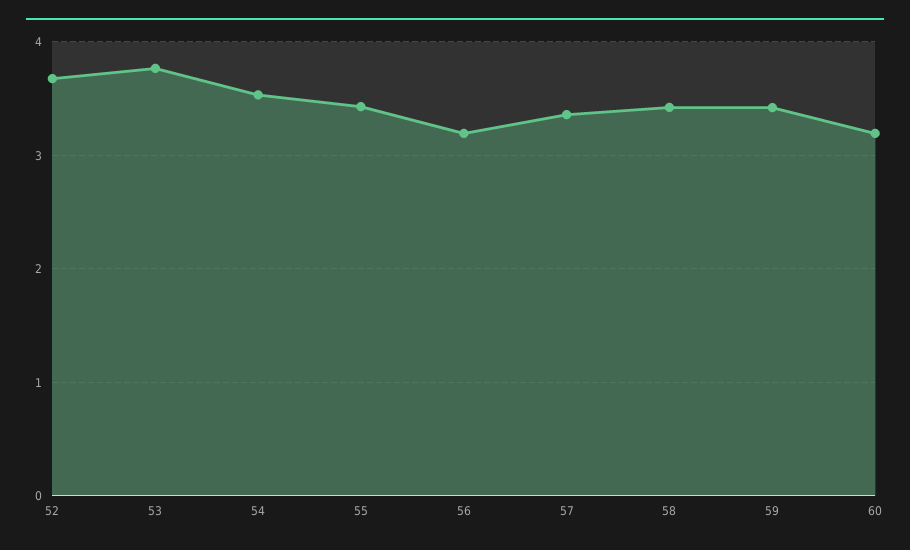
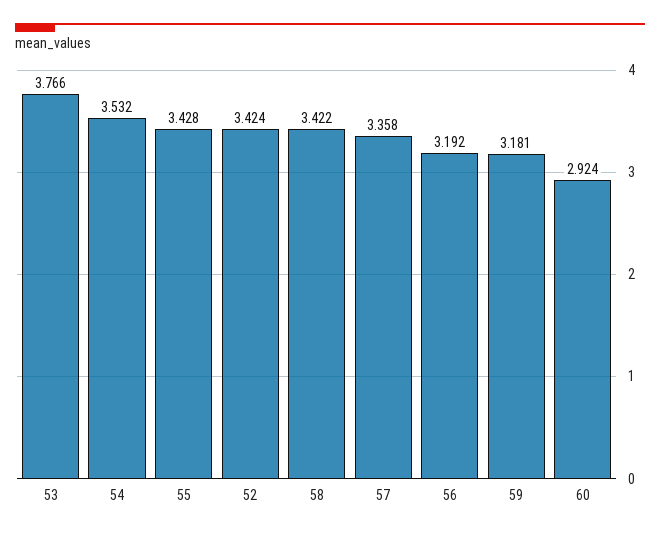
52: 3.7 -> 3.424
59: 3.4 -> 3.181
60: 3.2 -> 2.924

